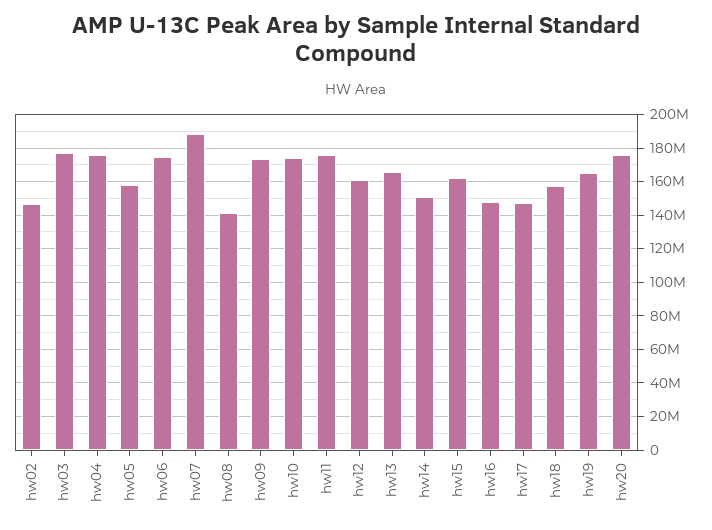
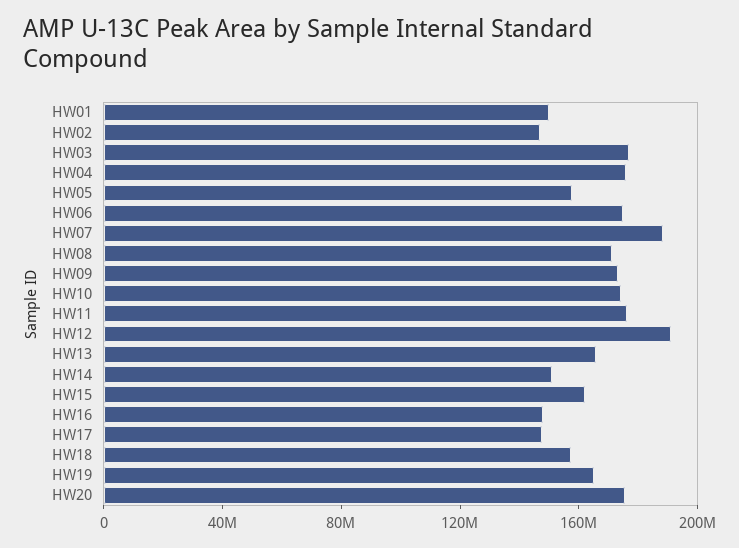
hw08: 140000000 -> 170000000
hw12: 160000000 -> 190000000
HW01: none -> 150000000

